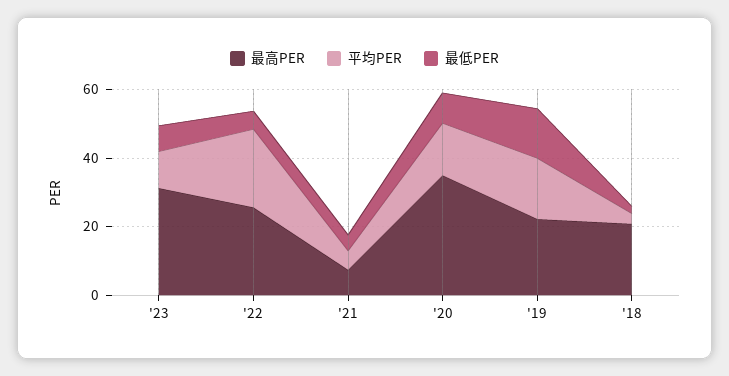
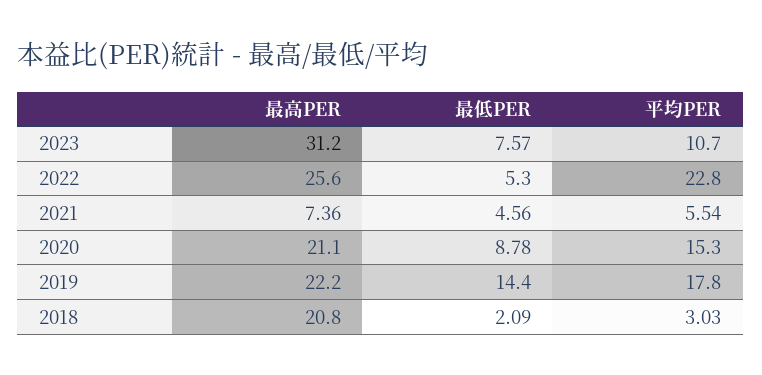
最高PER, '20: 35 -> 21.1

